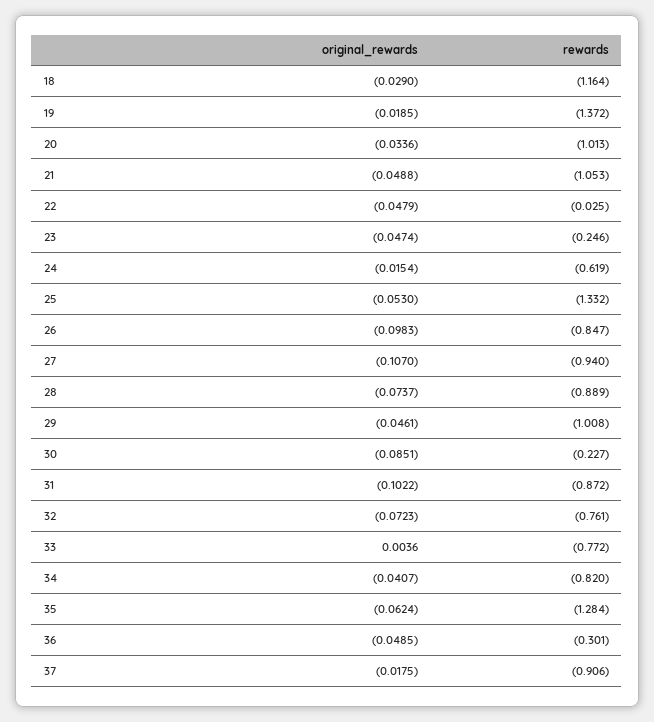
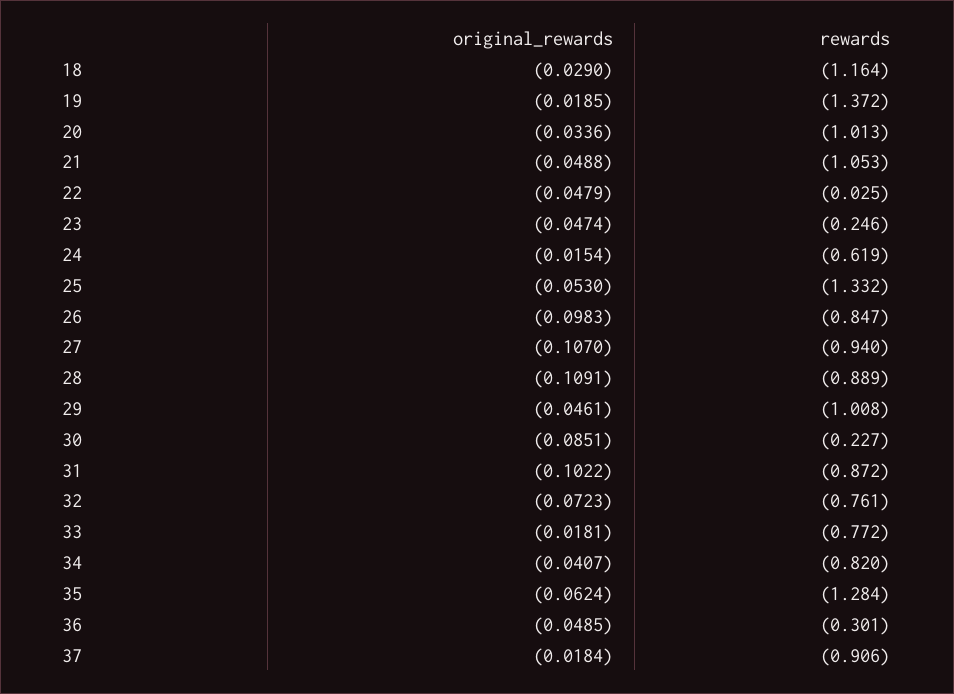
original_rewards, 28: -0.0737 -> -0.1091
original_rewards, 33: 0.0036 -> -0.0181
original_rewards, 37: -0.0175 -> -0.0184

